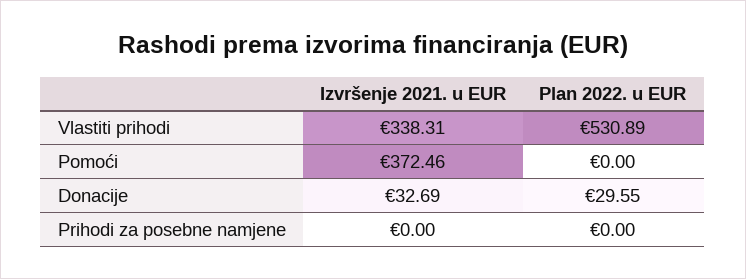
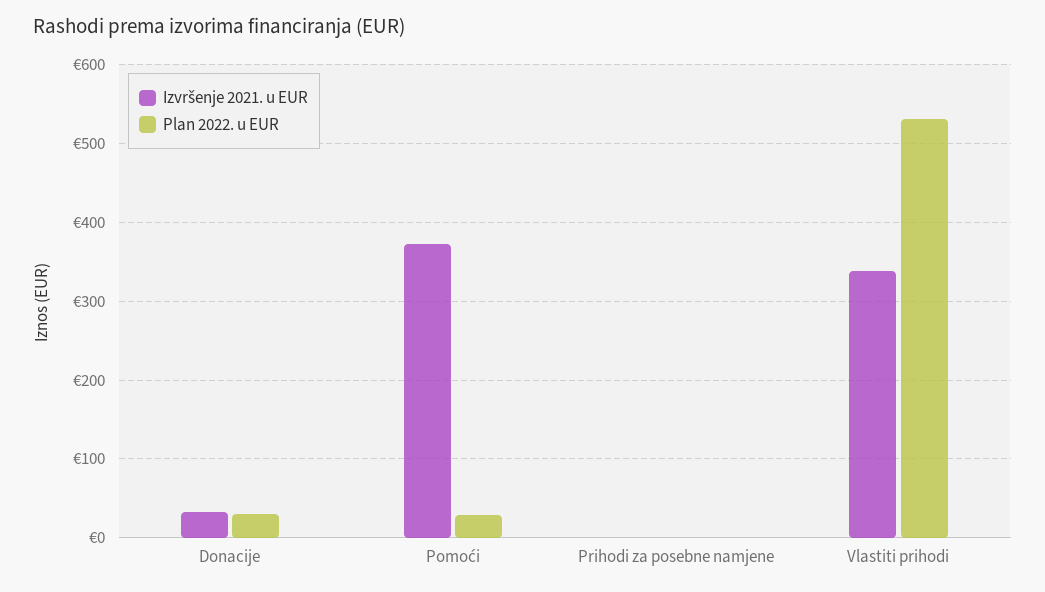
Plan 2022. u EUR, Pomoći: 0 -> 30

